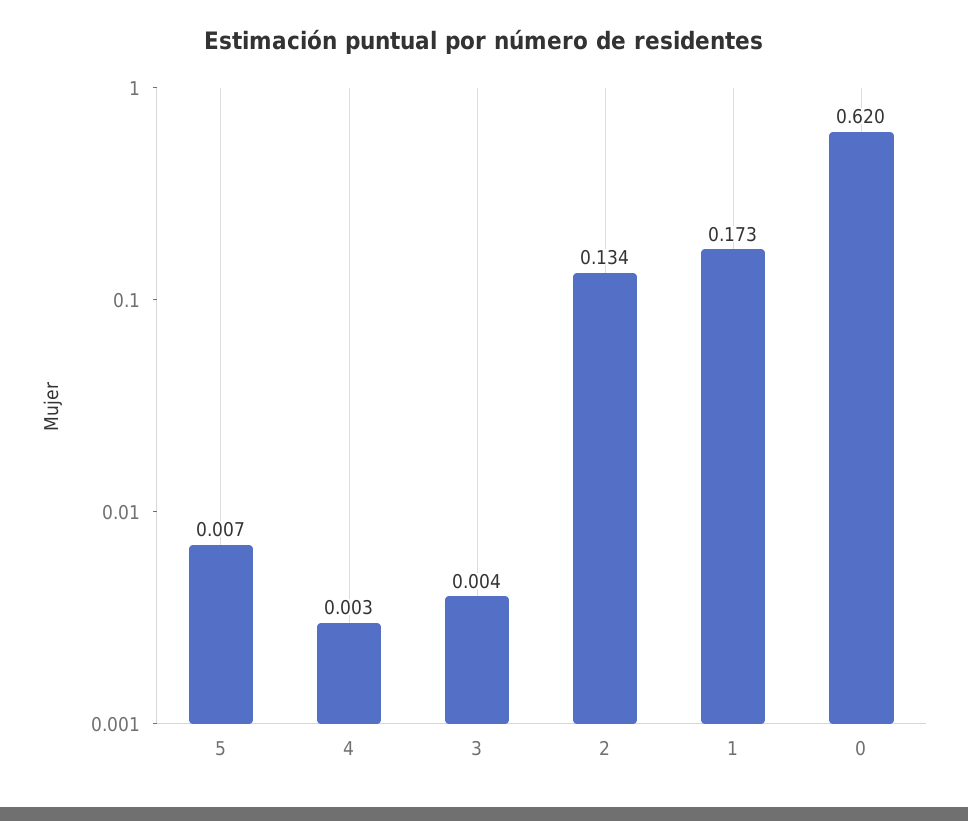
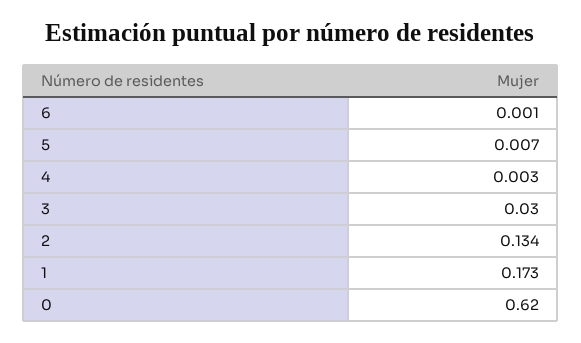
3: 0.004 -> 0.03
6: none -> 0.001

